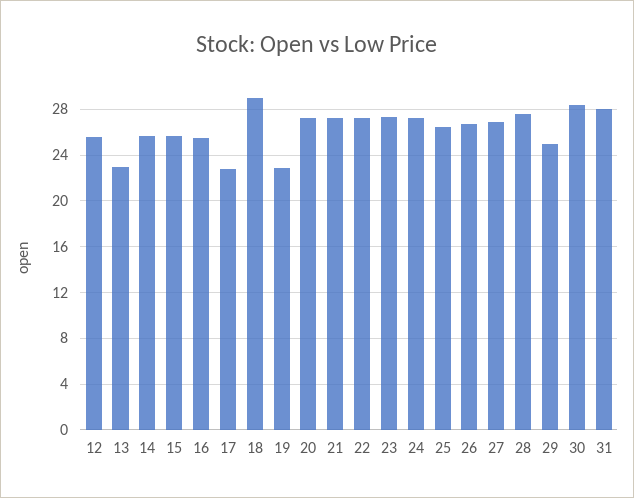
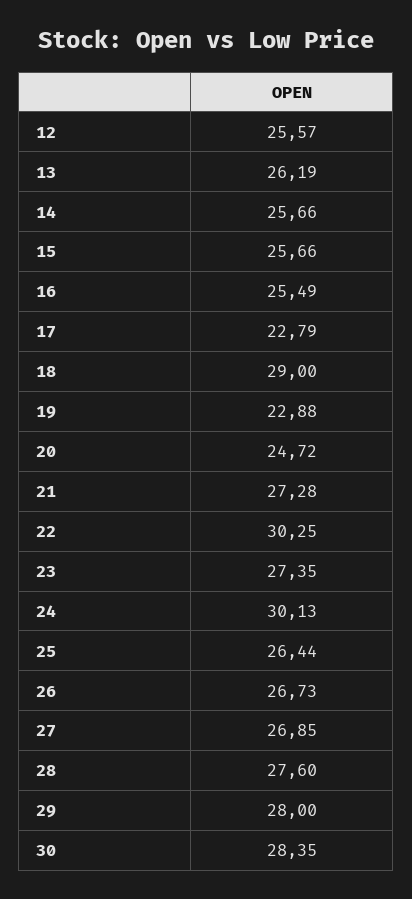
13: 23 -> 26.19
20: 27 -> 24.72
22: 27 -> 30.25
24: 27 -> 30.13
29: 25 -> 28
31: 28 -> none

